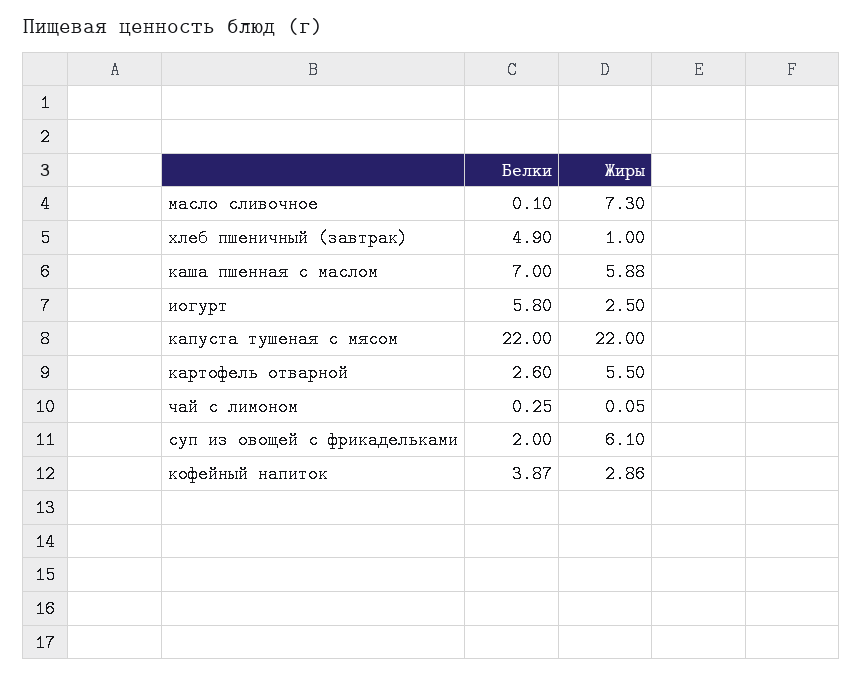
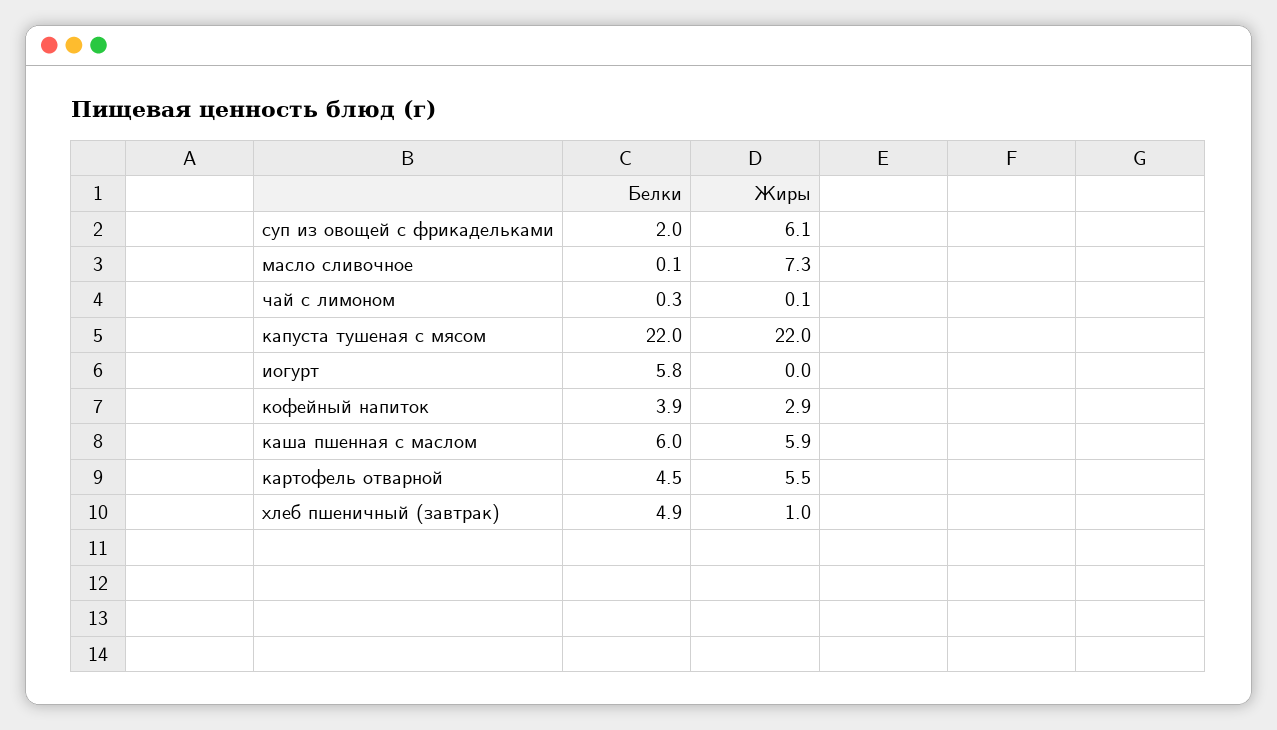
Белки, каша пшенная с маслом: 7 -> 6
Жиры, иогурт: 2.5 -> 0
Белки, картофель отварной: 2.6 -> 4.5

